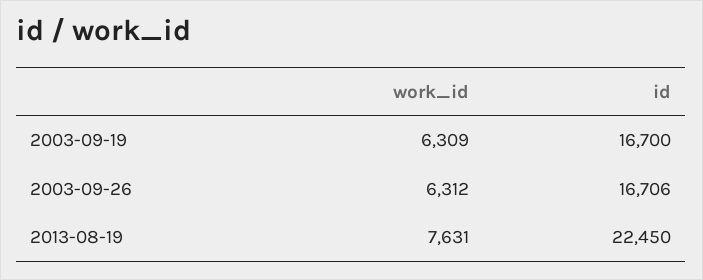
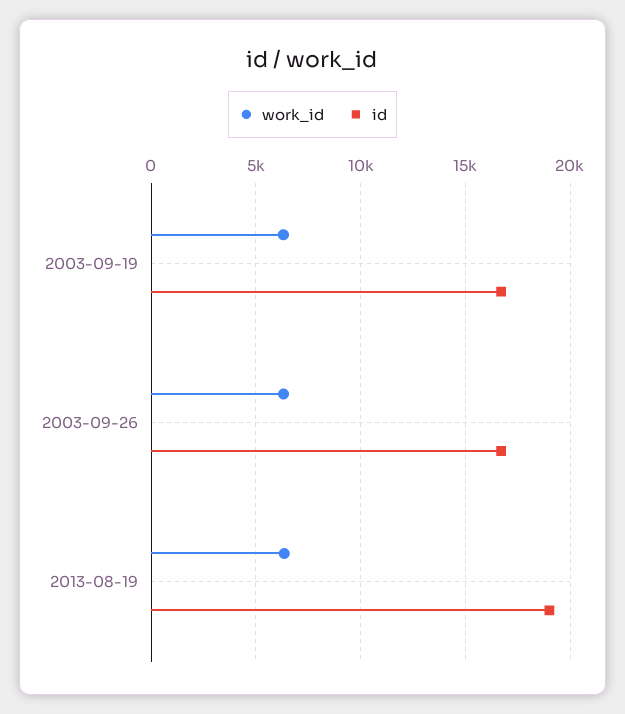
work_id, 2013-08-19: 7631 -> 6500
id, 2013-08-19: 22450 -> 19000

